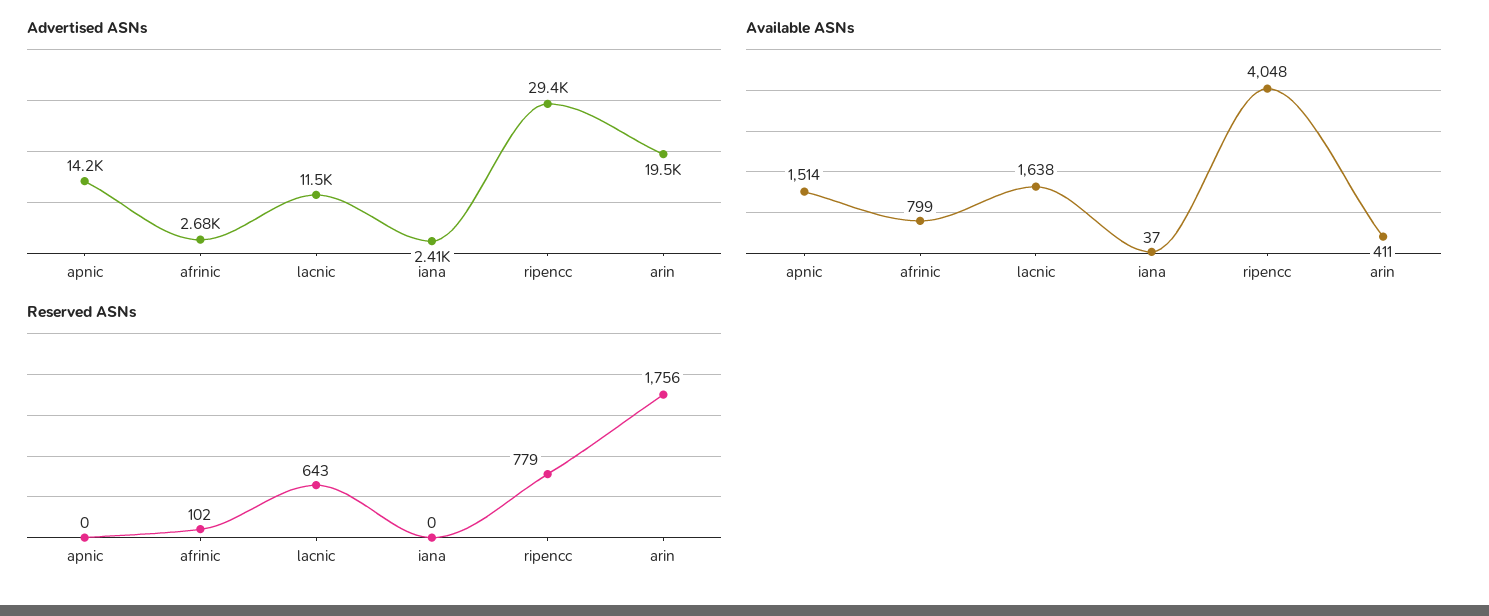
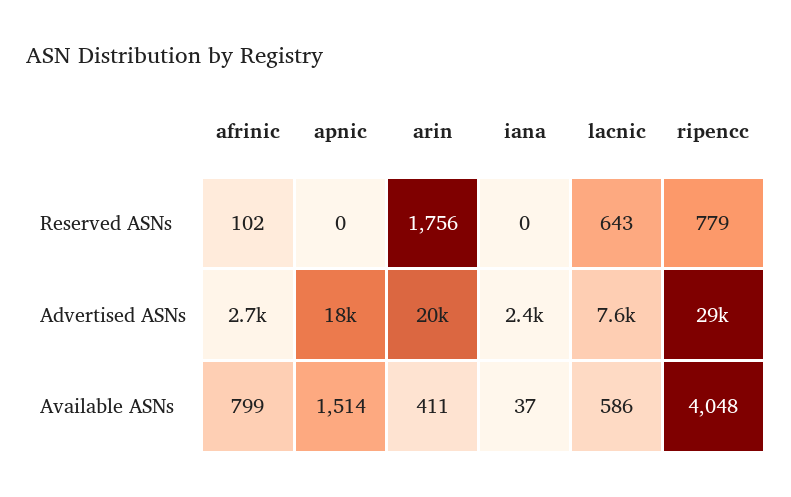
Advertised ASNs, apnic: 14200 -> 18000
Advertised ASNs, lacnic: 11500 -> 7600
Available ASNs, lacnic: 1638 -> 586

